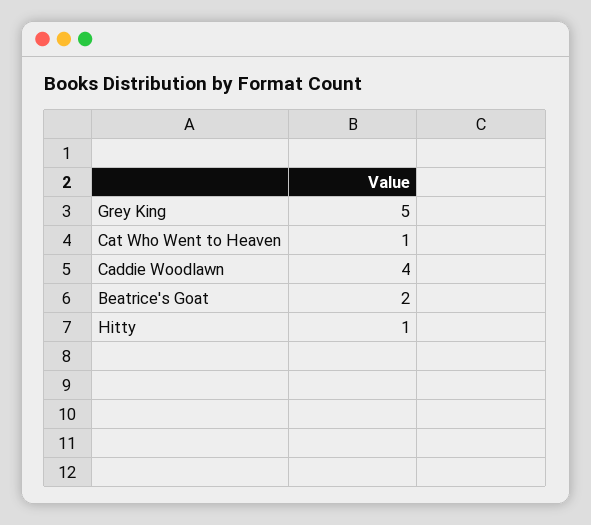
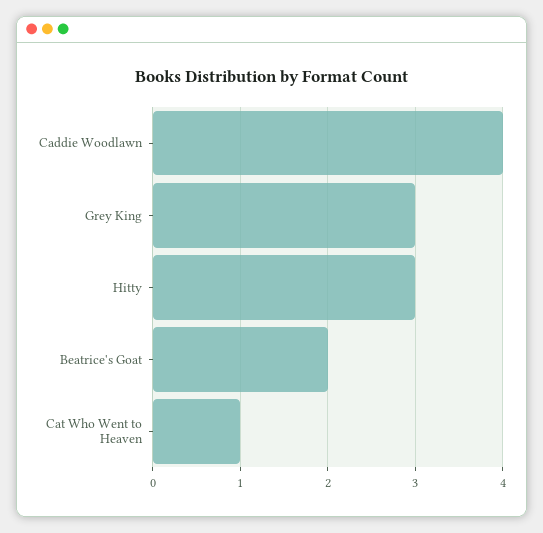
Grey King: 5 -> 3
Hitty: 1 -> 3

